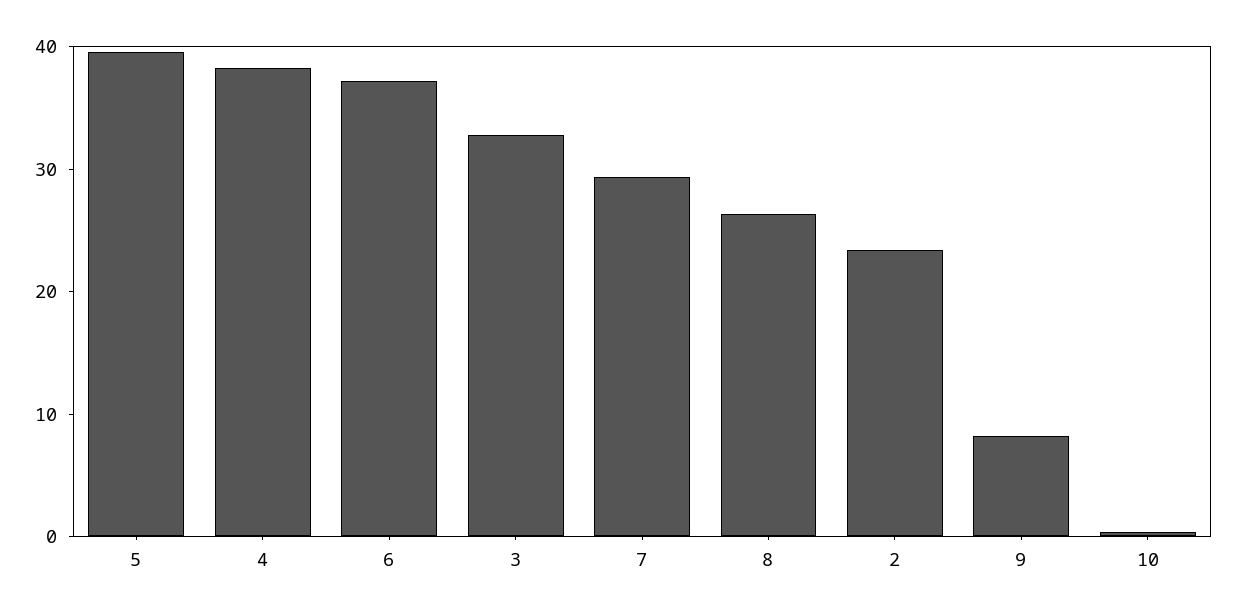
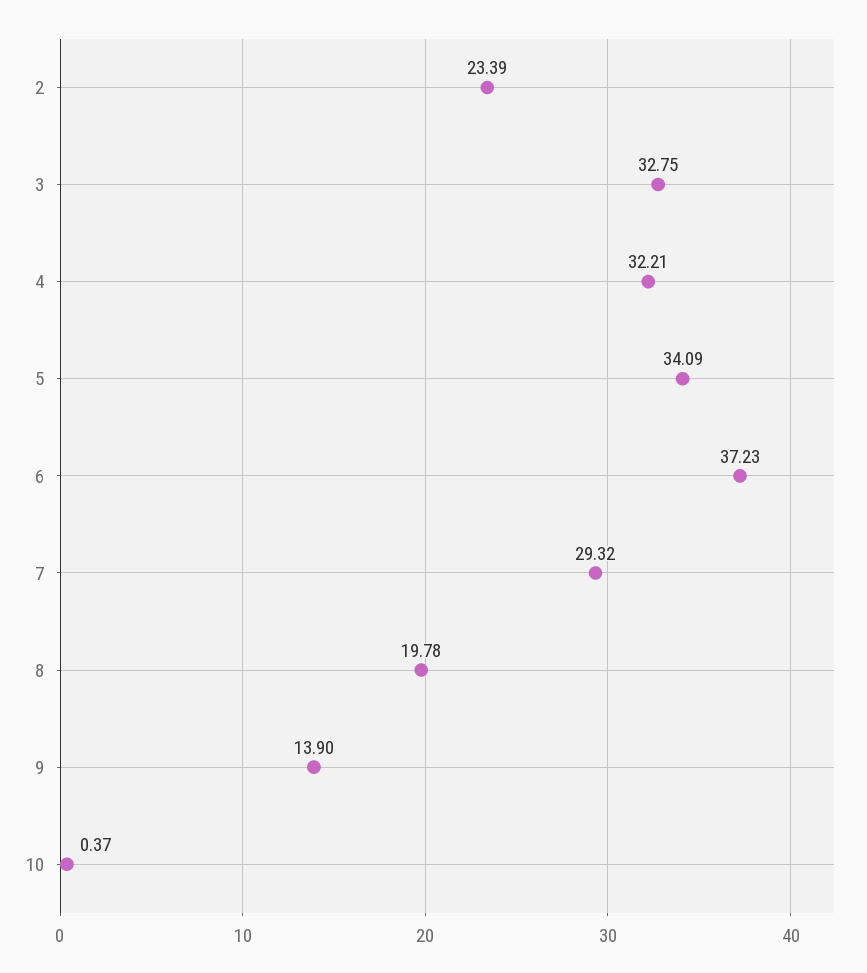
5: 40 -> 34.09
4: 38 -> 32.21
8: 26 -> 19.78
9: 8 -> 13.9

